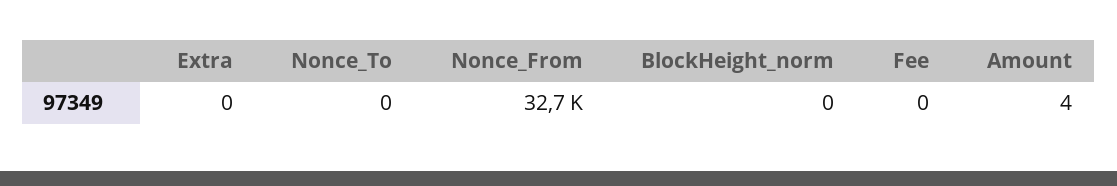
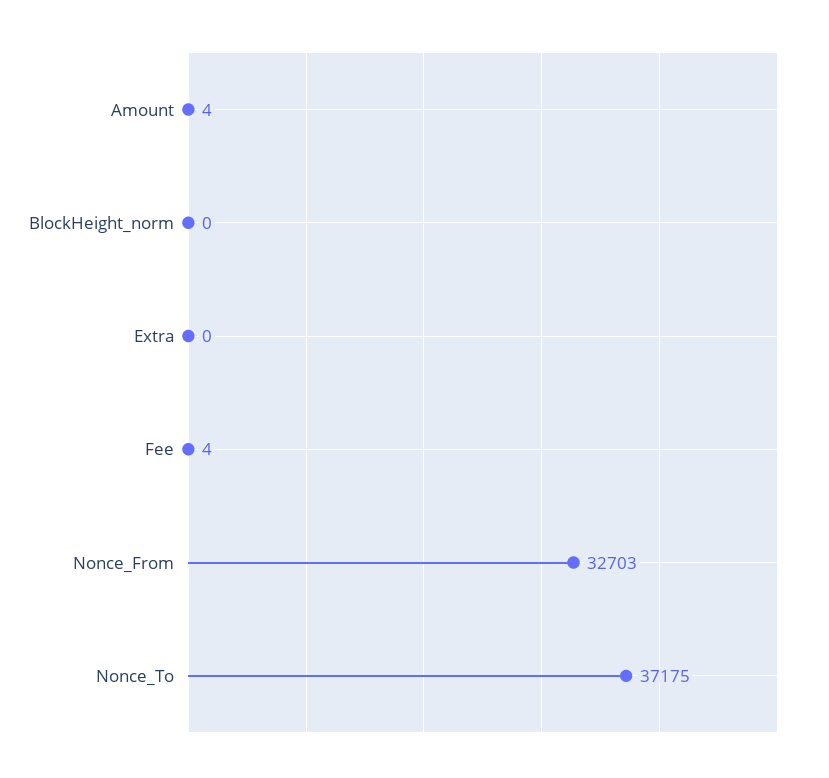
Nonce_To: 0 -> 37175
Fee: 0 -> 4

